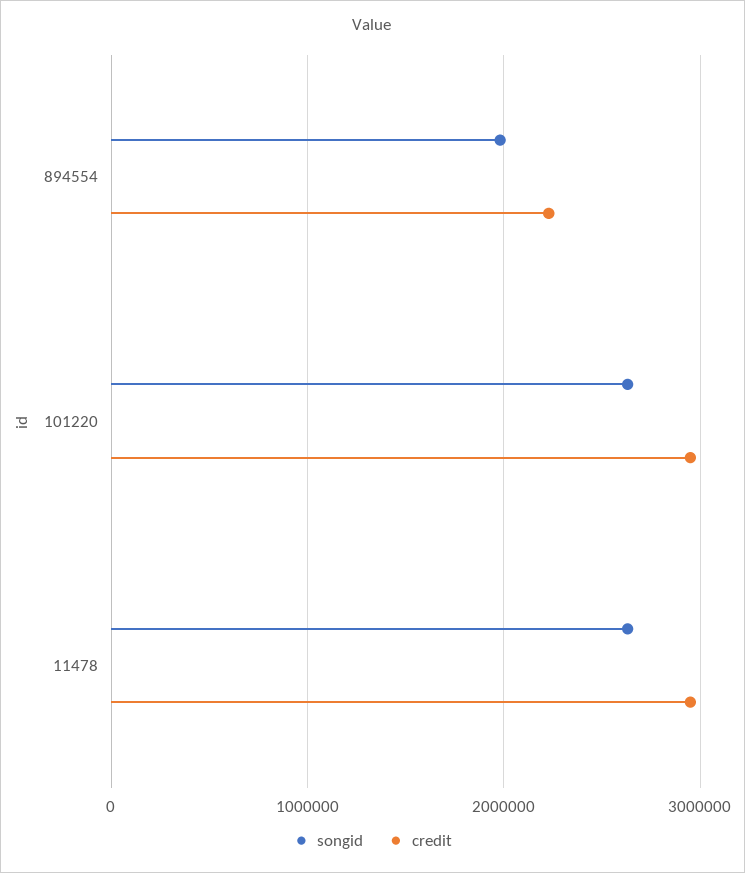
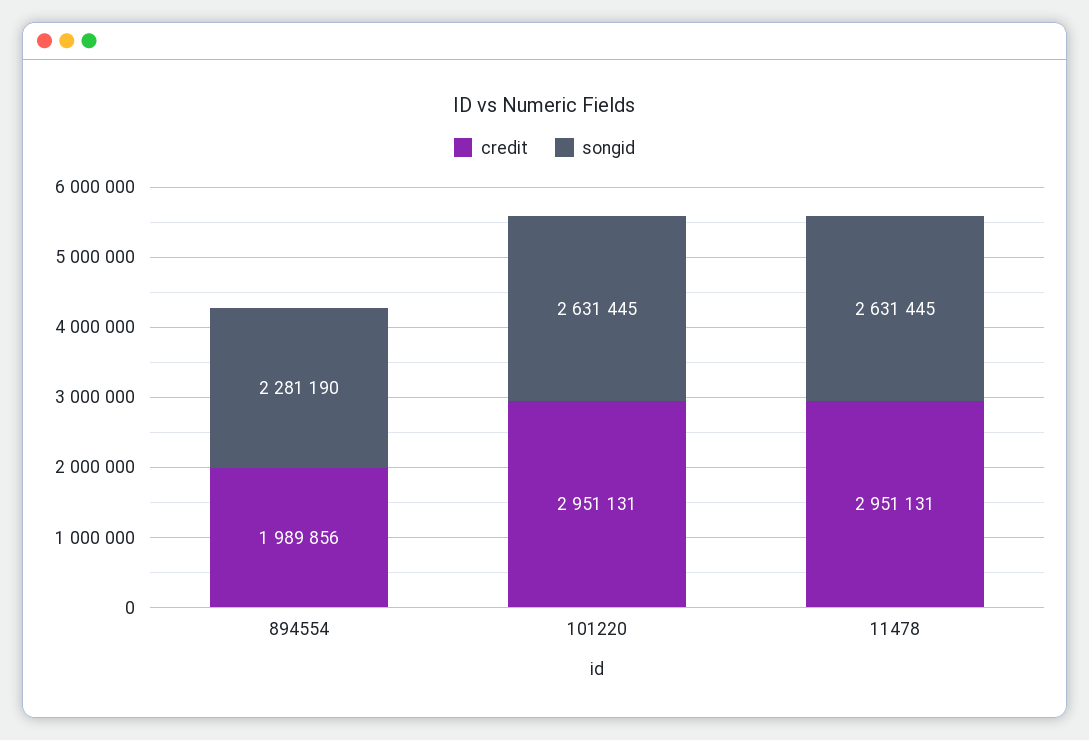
songid, 894554: 2000000 -> 2281190
credit, 894554: 2200000 -> 1989856

